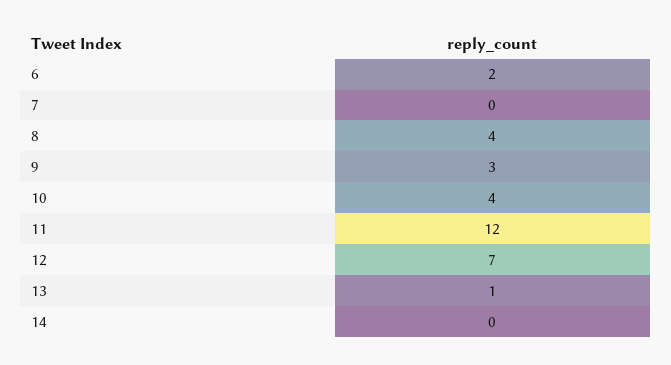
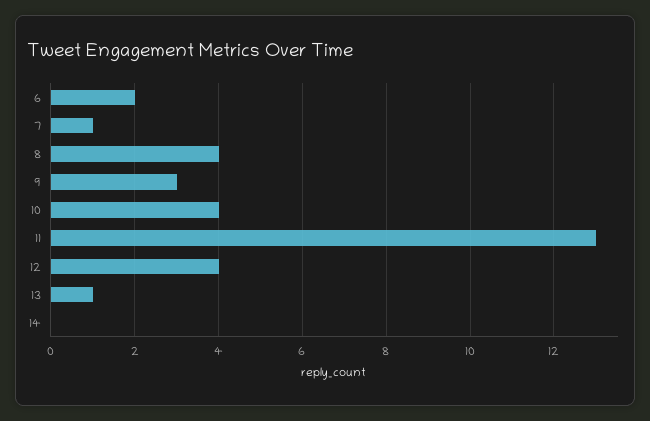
7: 0 -> 1
11: 12 -> 13
12: 7 -> 4

